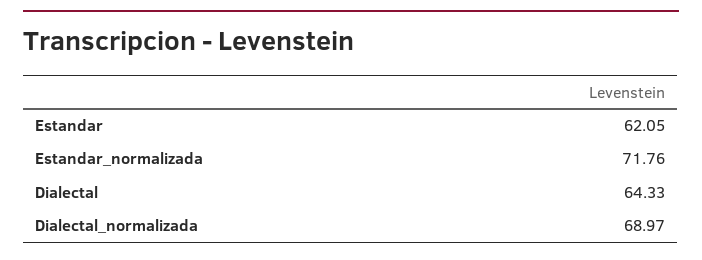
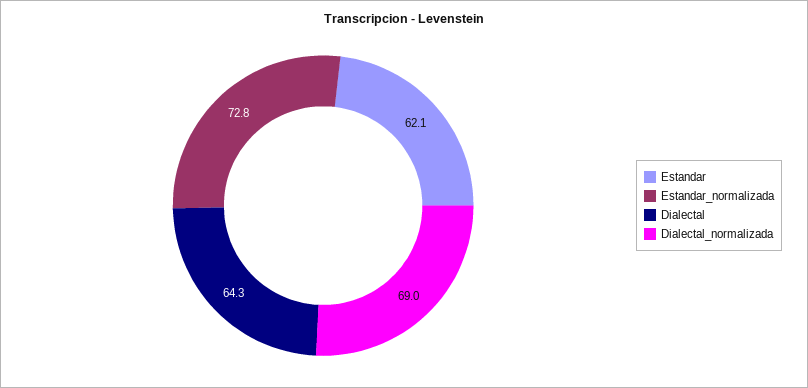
Estandar_normalizada: 71.76 -> 72.8

